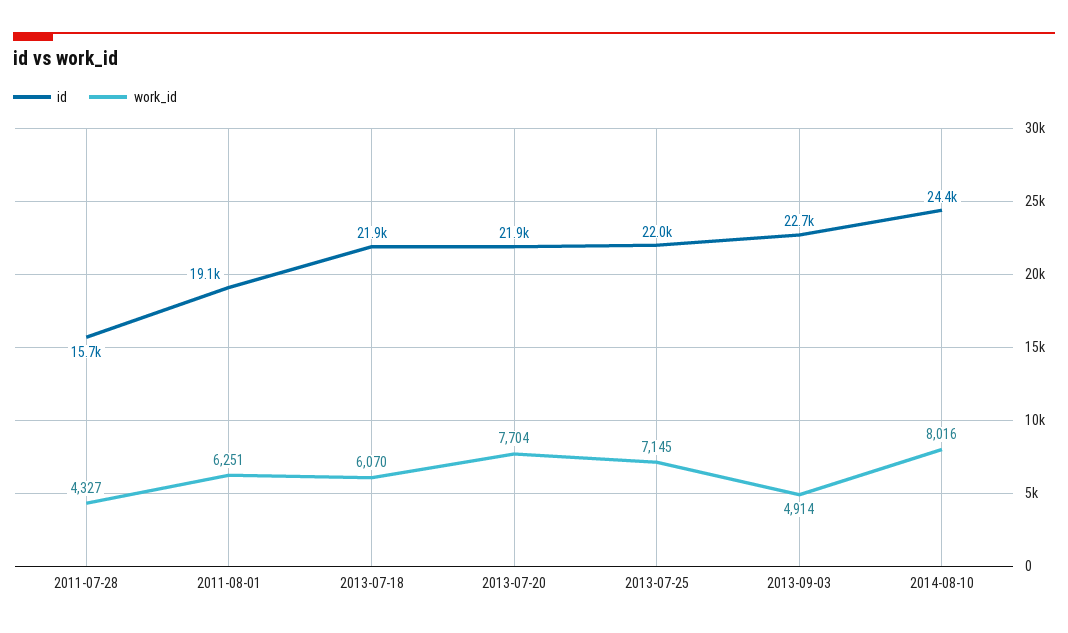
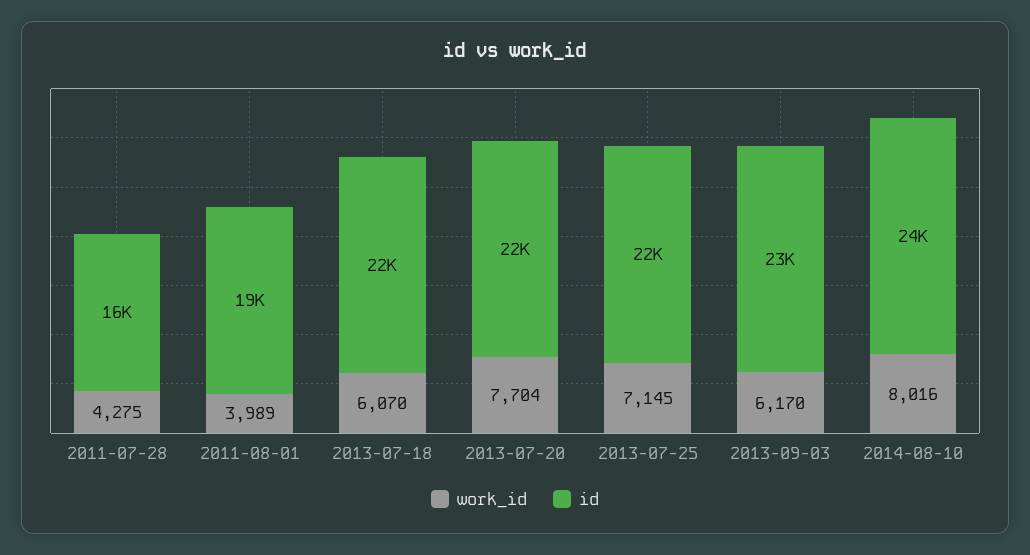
work_id, 2011-07-28: 4327 -> 4275
work_id, 2011-08-01: 6251 -> 3989
work_id, 2013-09-03: 4914 -> 6170

